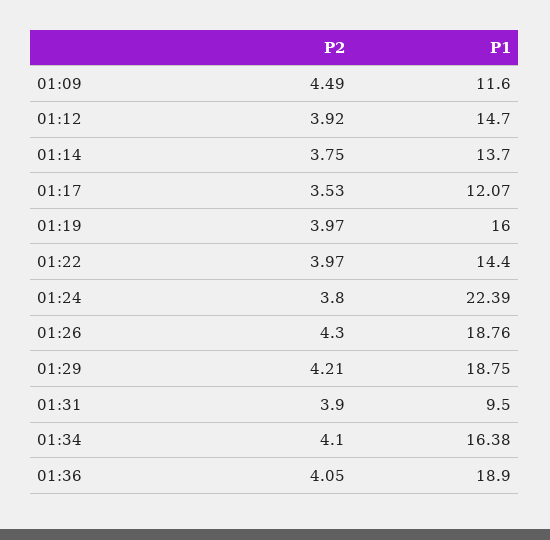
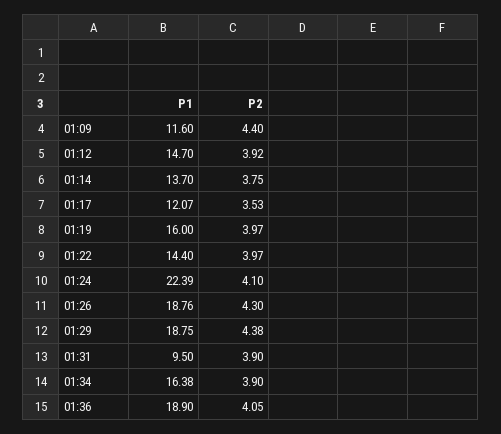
P2, 01:09: 4.49 -> 4.4
P2, 01:24: 3.8 -> 4.1
P2, 01:29: 4.21 -> 4.38
P2, 01:34: 4.1 -> 3.9

